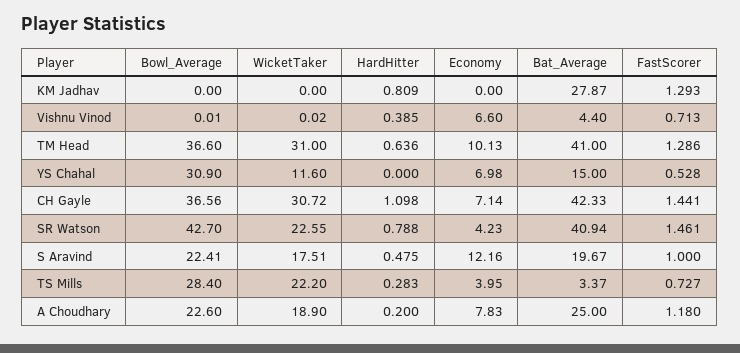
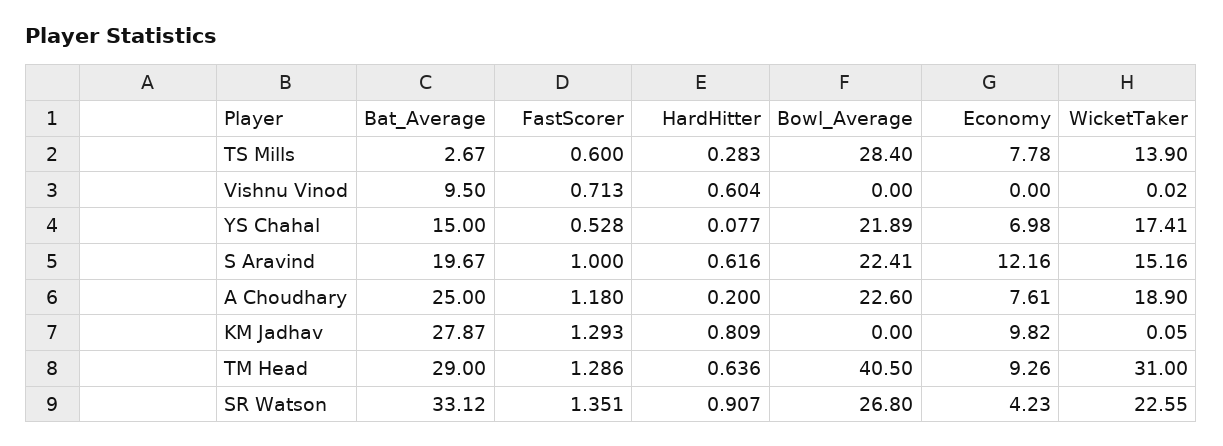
WicketTaker, KM Jadhav: 0 -> 0.05
Economy, KM Jadhav: 0 -> 9.82
Bowl_Average, Vishnu Vinod: 0.01 -> 0
HardHitter, Vishnu Vinod: 0.385 -> 0.604
Economy, Vishnu Vinod: 6.6 -> 0
Bat_Average, Vishnu Vinod: 4.4 -> 9.5
Bowl_Average, TM Head: 36.6 -> 40.5
Economy, TM Head: 10.13 -> 9.26
Bat_Average, TM Head: 41 -> 29
Bowl_Average, YS Chahal: 30.9 -> 21.89
WicketTaker, YS Chahal: 11.6 -> 17.41
HardHitter, YS Chahal: 0 -> 0.077
Bowl_Average, CH Gayle: 36.56 -> none
WicketTaker, CH Gayle: 30.72 -> none
HardHitter, CH Gayle: 1.098 -> none
Economy, CH Gayle: 7.14 -> none
Bat_Average, CH Gayle: 42.33 -> none
FastScorer, CH Gayle: 1.441 -> none
Bowl_Average, SR Watson: 42.7 -> 26.8
HardHitter, SR Watson: 0.788 -> 0.907
Bat_Average, SR Watson: 40.94 -> 33.12
FastScorer, SR Watson: 1.461 -> 1.351
WicketTaker, S Aravind: 17.51 -> 15.16
HardHitter, S Aravind: 0.475 -> 0.616
WicketTaker, TS Mills: 22.2 -> 13.9
Economy, TS Mills: 3.95 -> 7.78
Bat_Average, TS Mills: 3.37 -> 2.67
FastScorer, TS Mills: 0.727 -> 0.6
Economy, A Choudhary: 7.83 -> 7.61

